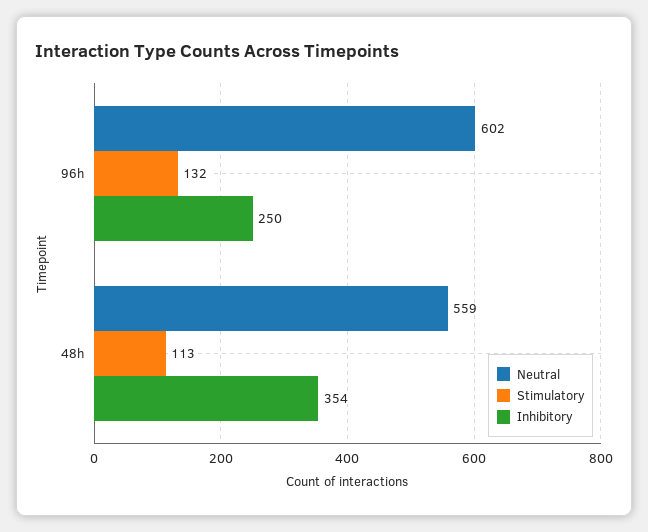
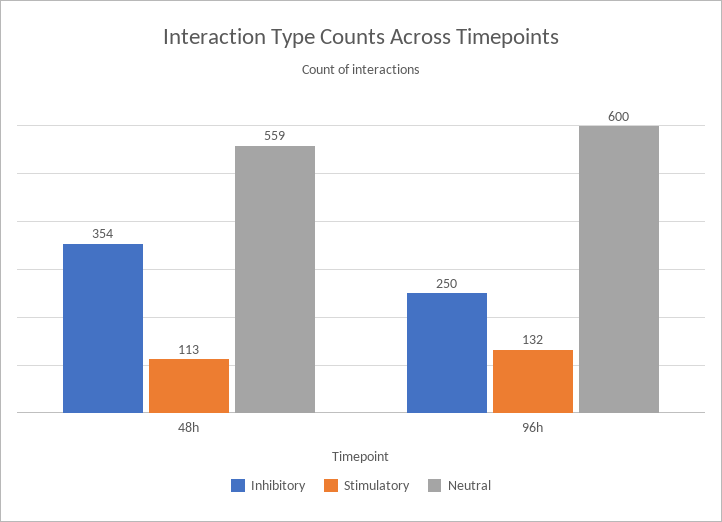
Neutral, 96h: 602 -> 600

